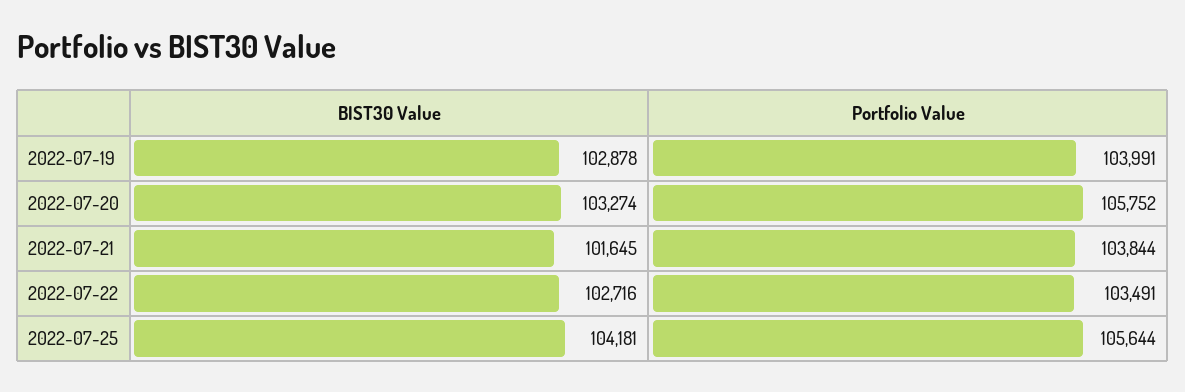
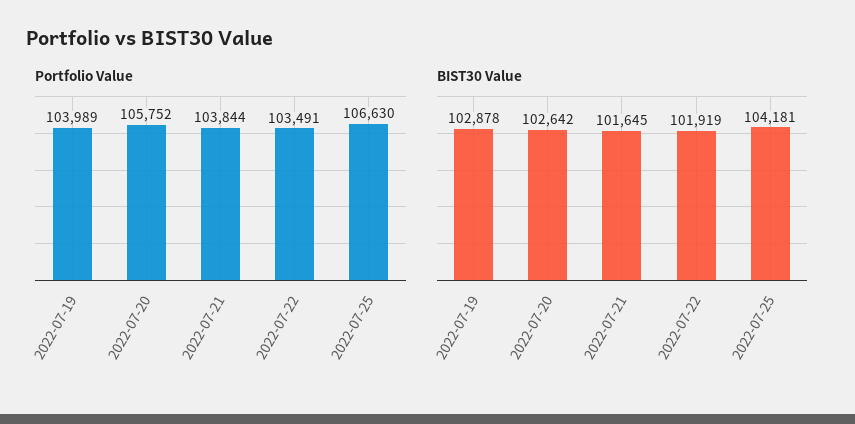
Portfolio Value, 2022-07-19: 103991 -> 103989
BIST30 Value, 2022-07-20: 103274 -> 102642
BIST30 Value, 2022-07-22: 102716 -> 101919
Portfolio Value, 2022-07-25: 105644 -> 106630

